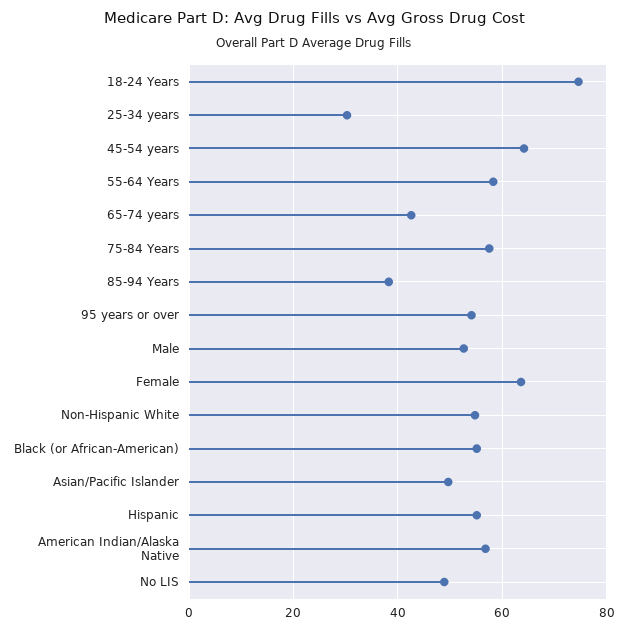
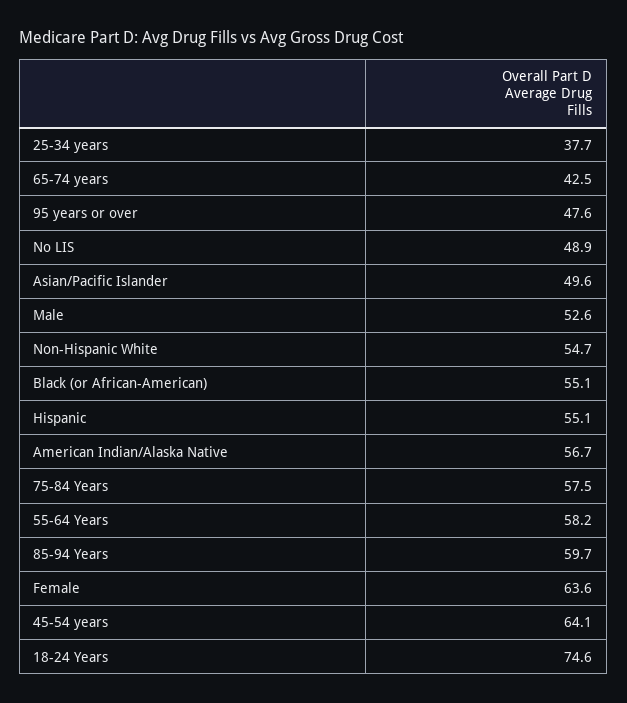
25-34 years: 30 -> 37.7
85-94 Years: 38 -> 59.7
95 years or over: 54 -> 47.6

